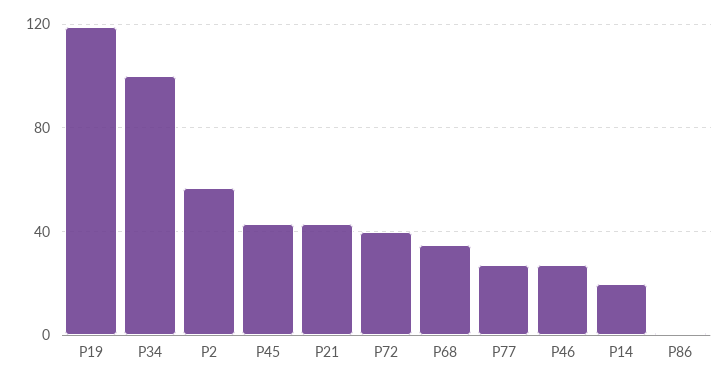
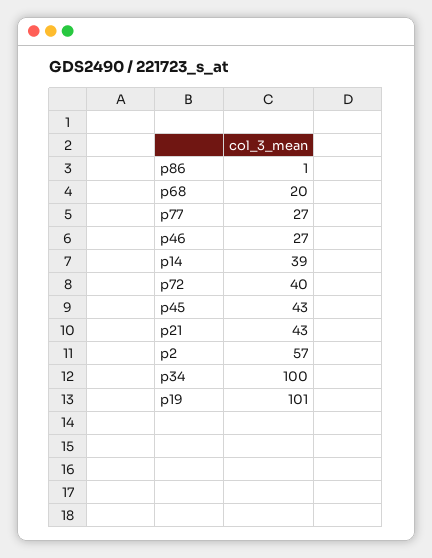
P19: 120 -> 101
P68: 35 -> 20
P14: 20 -> 39

